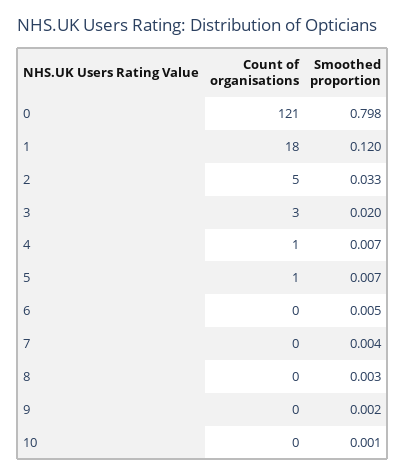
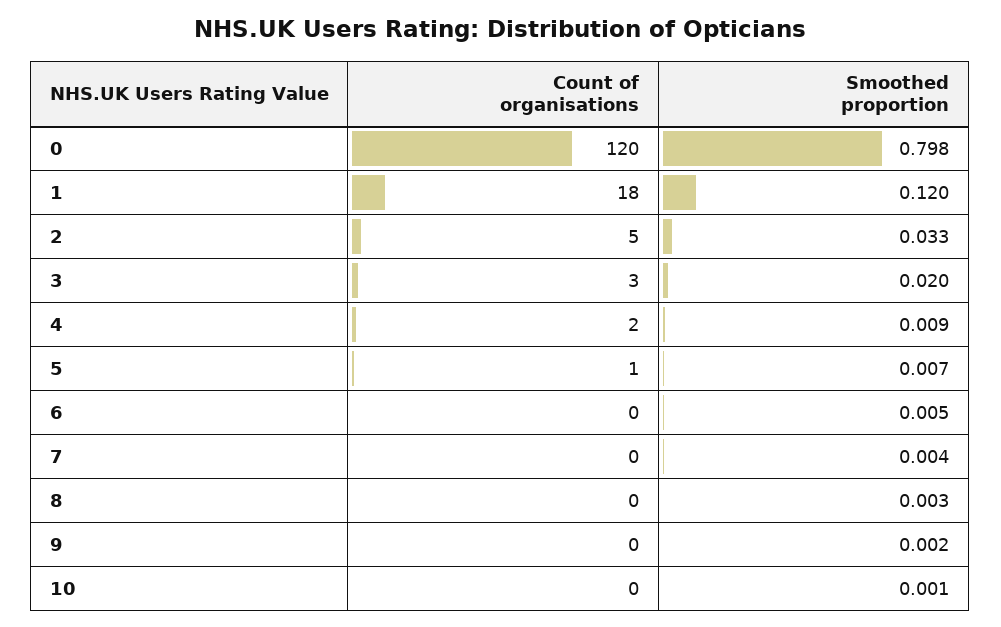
Count of organisations, 0: 121 -> 120
Count of organisations, 4: 1 -> 2
Smoothed proportion, 4: 0.007 -> 0.009

